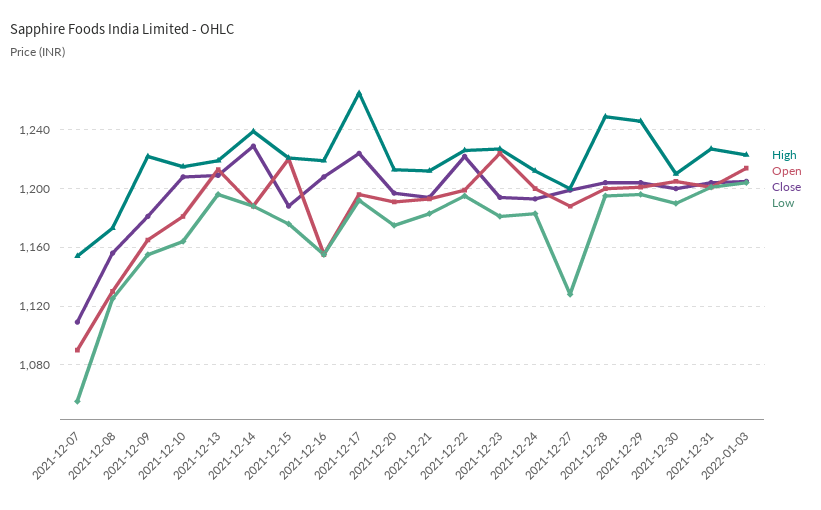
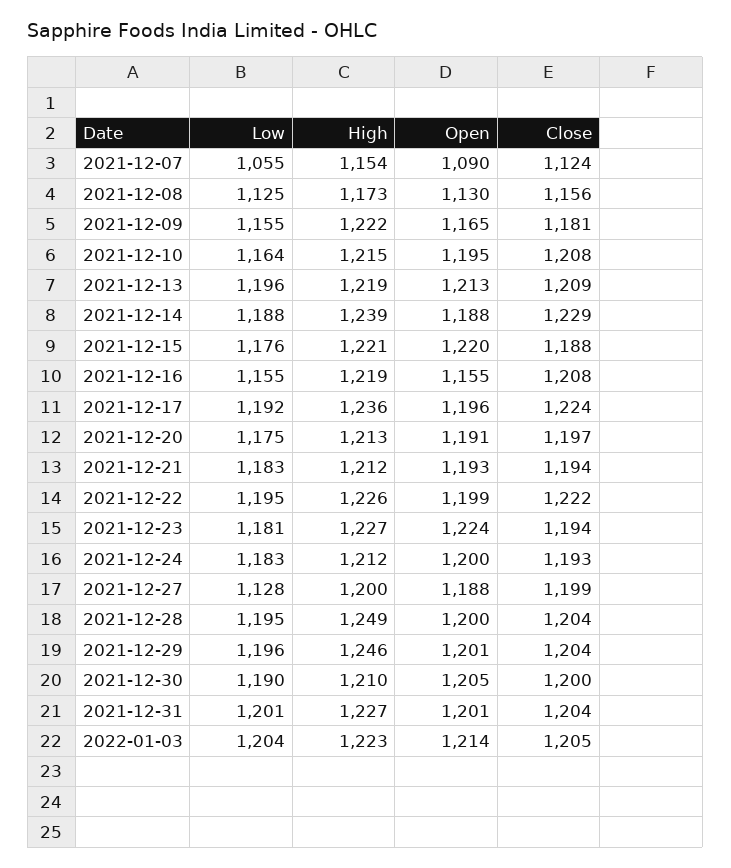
Close, 2021-12-07: 1110 -> 1124
Open, 2021-12-10: 1180 -> 1195
High, 2021-12-17: 1265 -> 1236

